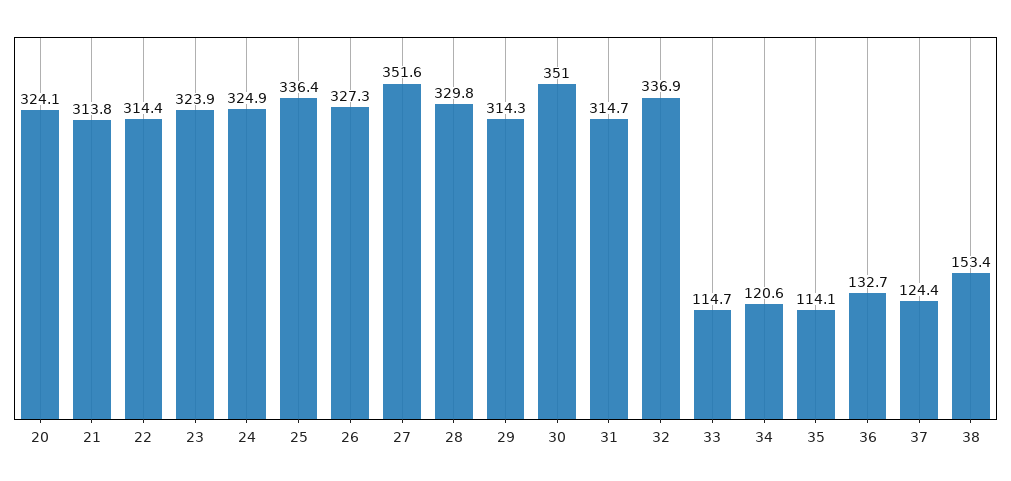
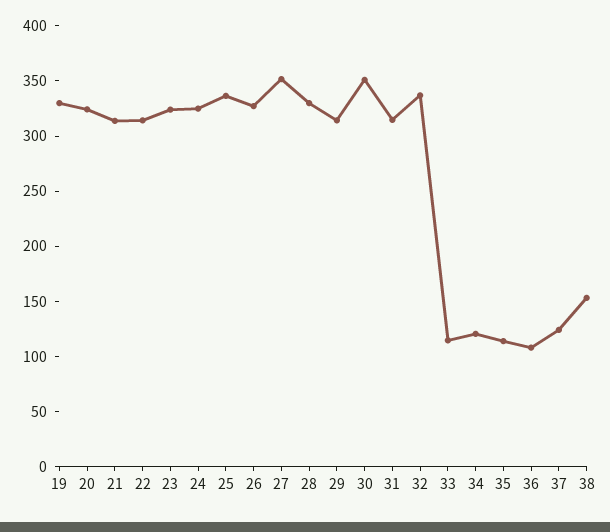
36: 132.7 -> 110
19: none -> 330

